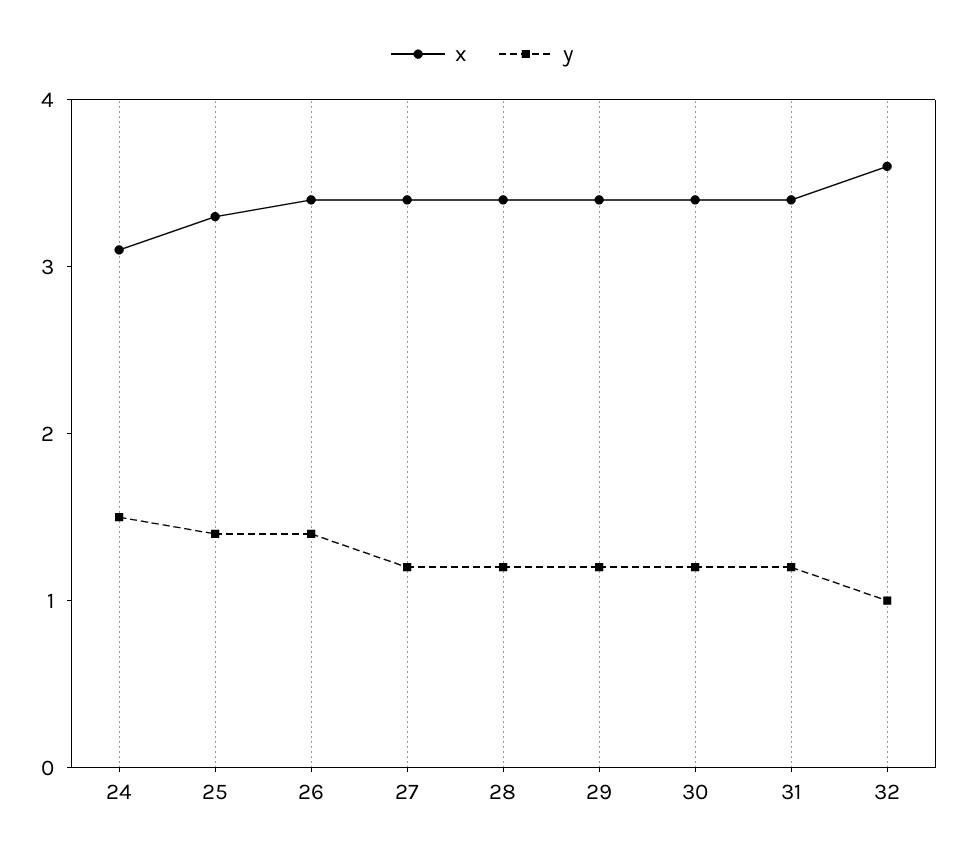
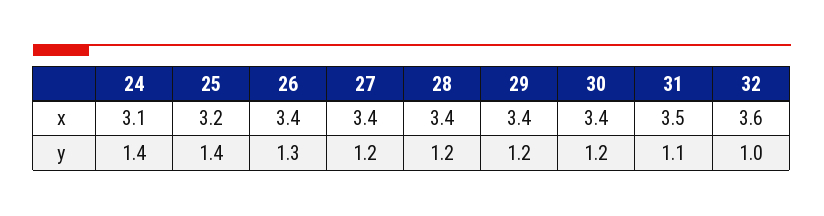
y, 24: 1.5 -> 1.4
x, 25: 3.3 -> 3.2
y, 26: 1.4 -> 1.3
x, 31: 3.4 -> 3.5
y, 31: 1.2 -> 1.1

